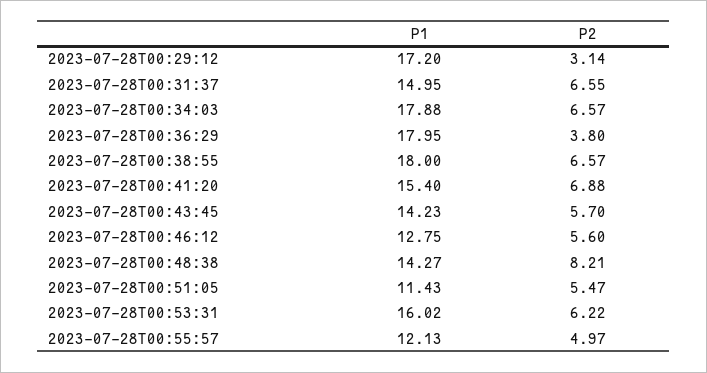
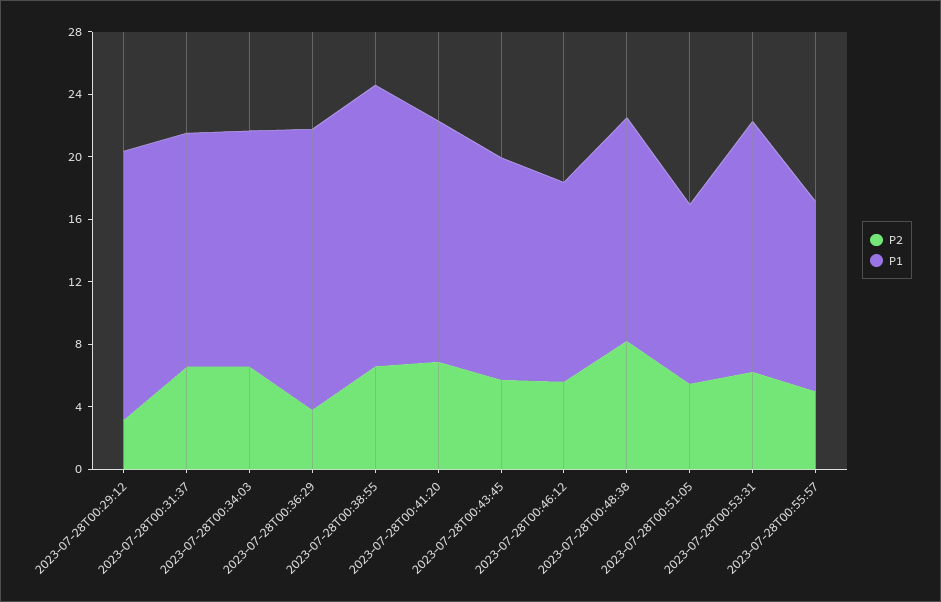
P1, 2023-07-28T00:34:03: 17.88 -> 15

